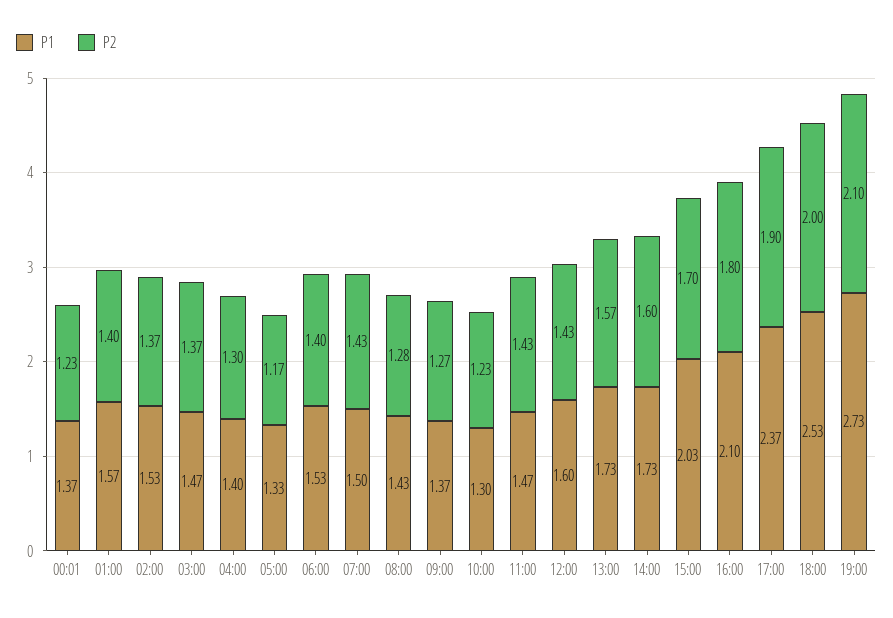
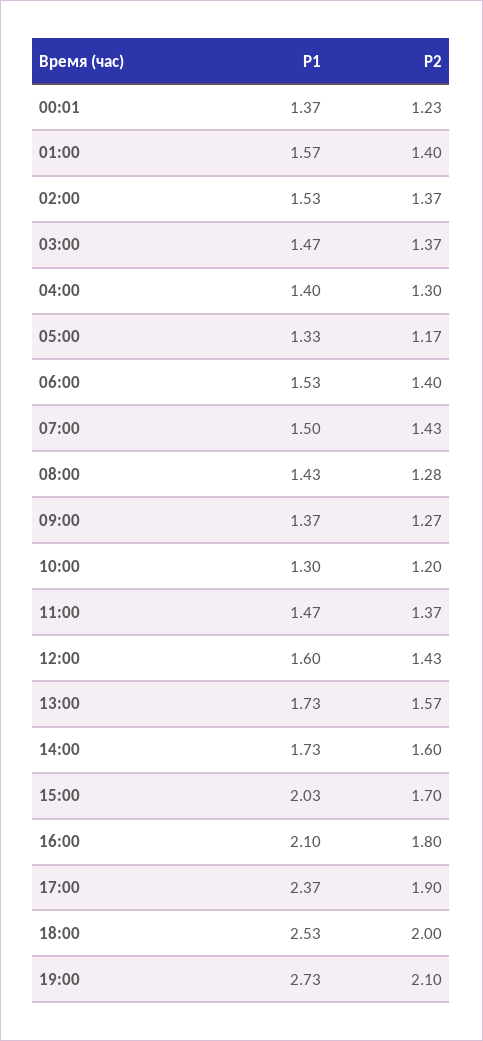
P2, 10:00: 1.23 -> 1.2
P2, 11:00: 1.43 -> 1.37

